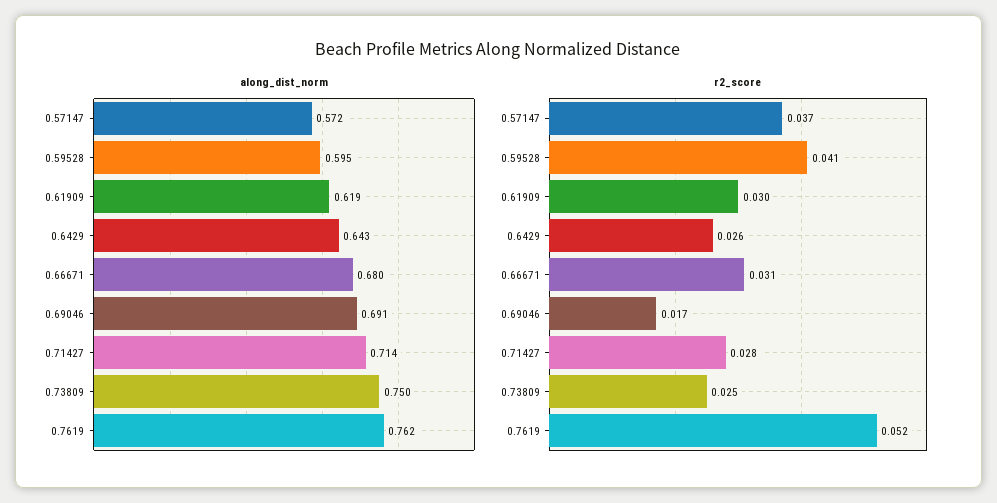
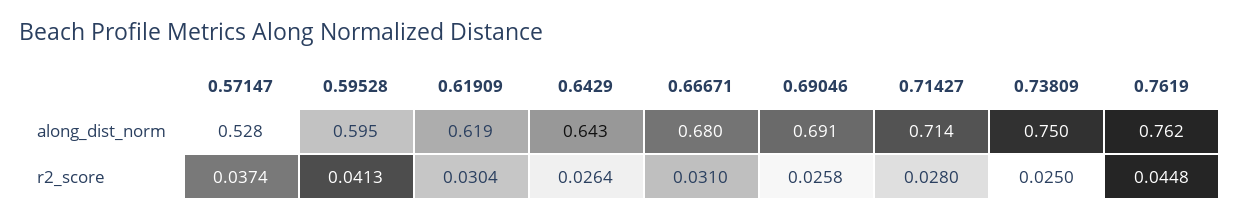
along_dist_norm, 0.57147: 0.572 -> 0.528
r2_score, 0.69046: 0.017 -> 0.0258
r2_score, 0.7619: 0.052 -> 0.0448

